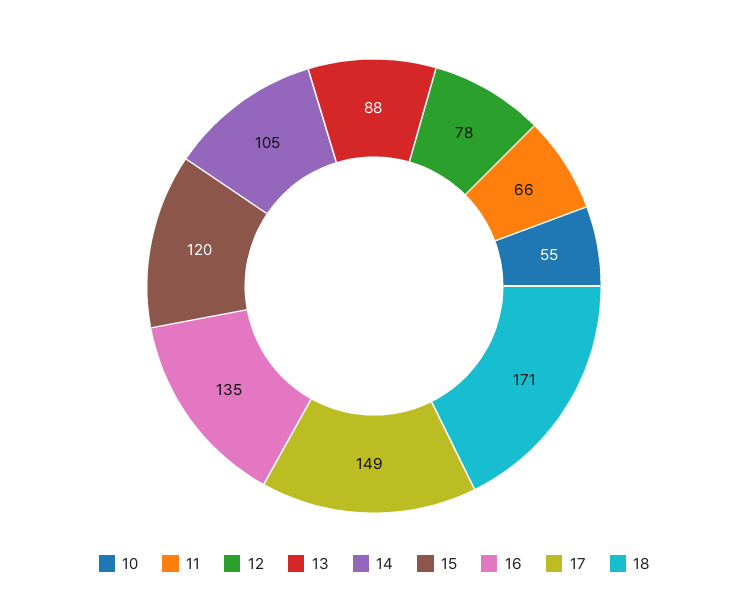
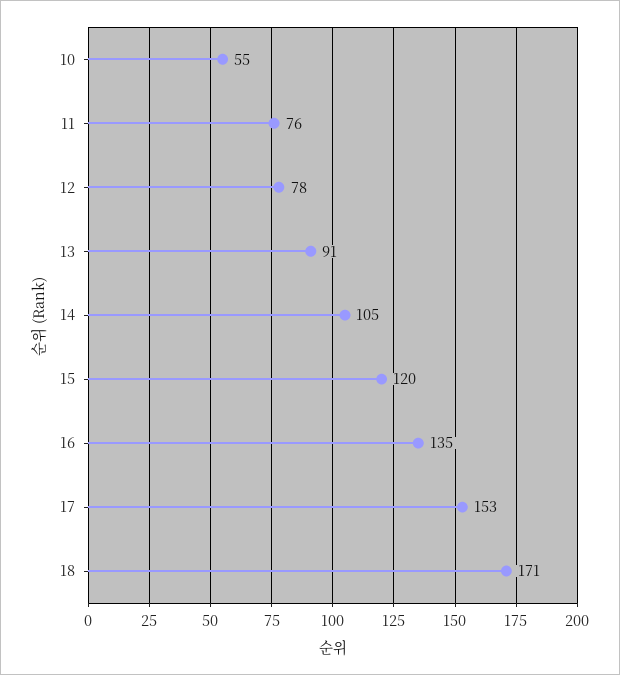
11: 66 -> 76
13: 88 -> 91
17: 149 -> 153

